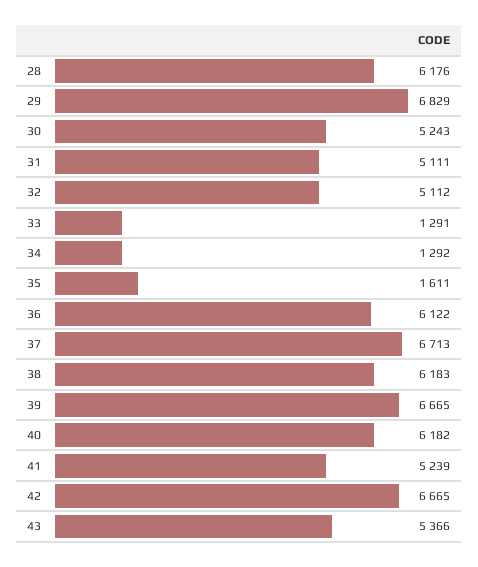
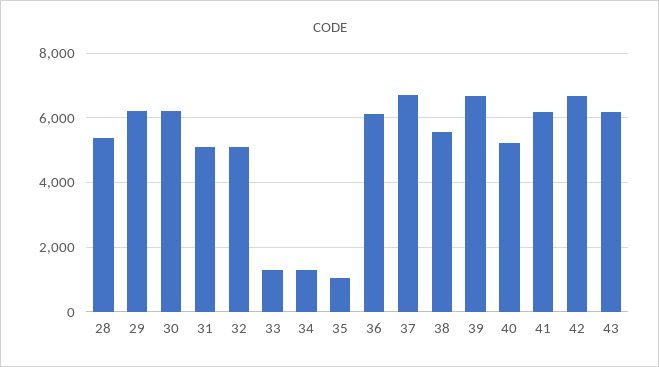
28: 6176 -> 5400
29: 6829 -> 6200
30: 5243 -> 6200
35: 1611 -> 1000
38: 6183 -> 5600
40: 6182 -> 5200
41: 5239 -> 6200
43: 5366 -> 6200

